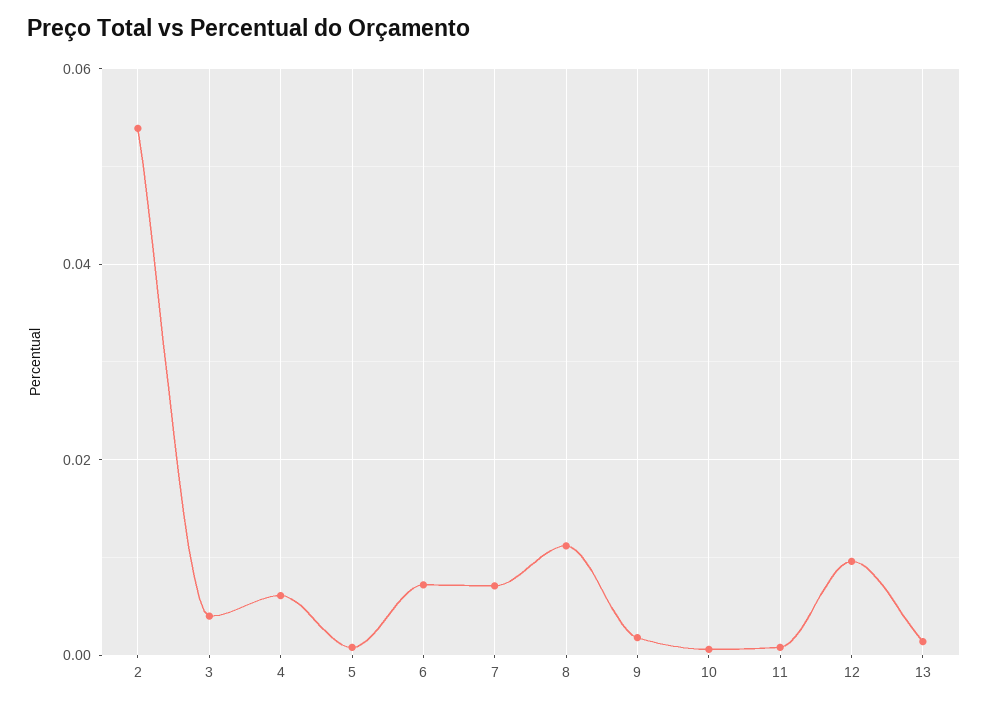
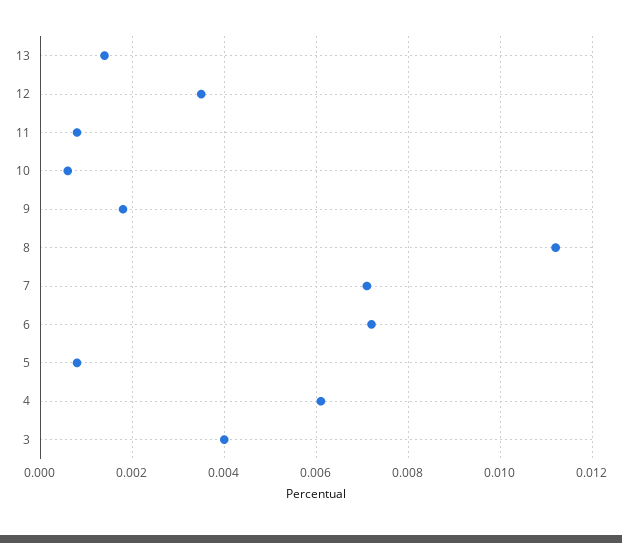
2: 0.054 -> none
12: 0.01 -> 0.0035

